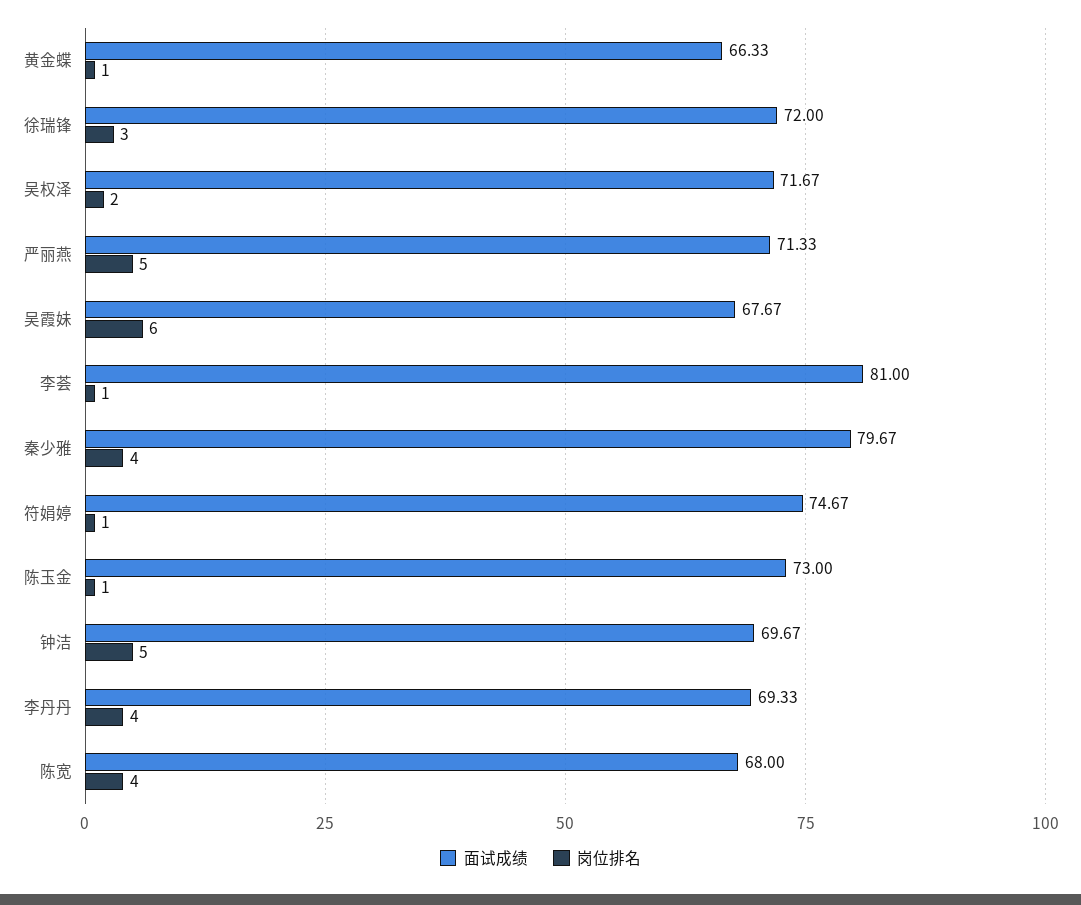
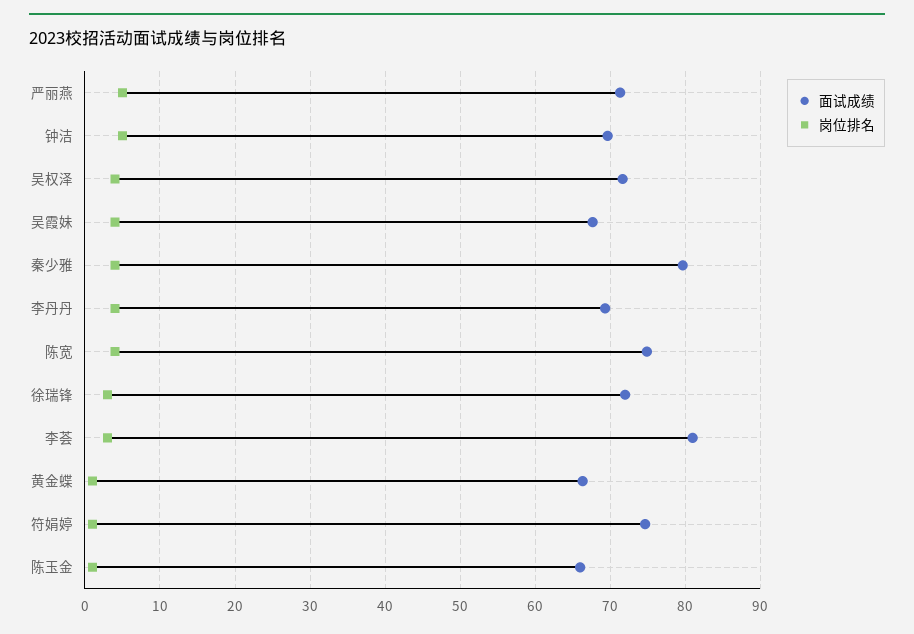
岗位排名, 吴权泽: 2 -> 4
岗位排名, 吴霞妹: 6 -> 4
岗位排名, 李荟: 1 -> 3
面试成绩, 陈玉金: 73 -> 66
面试成绩, 陈宽: 68 -> 75

